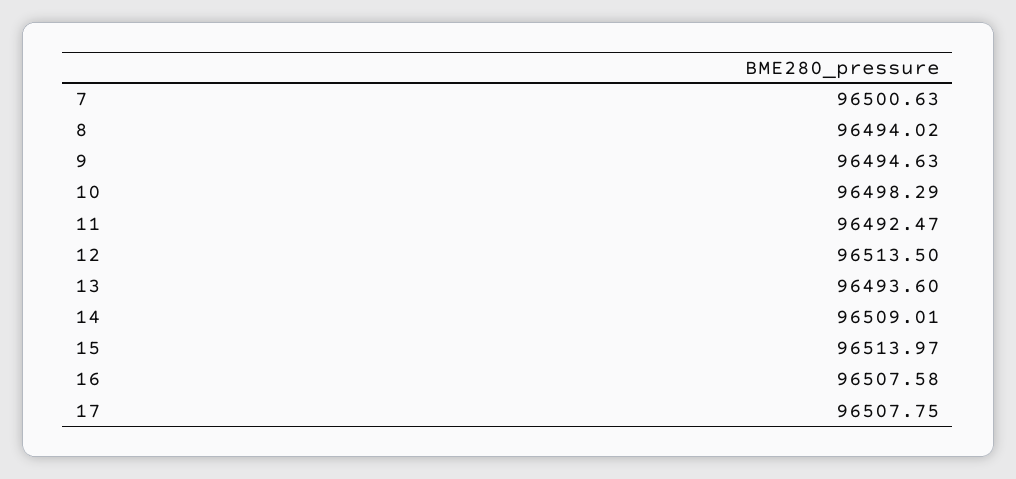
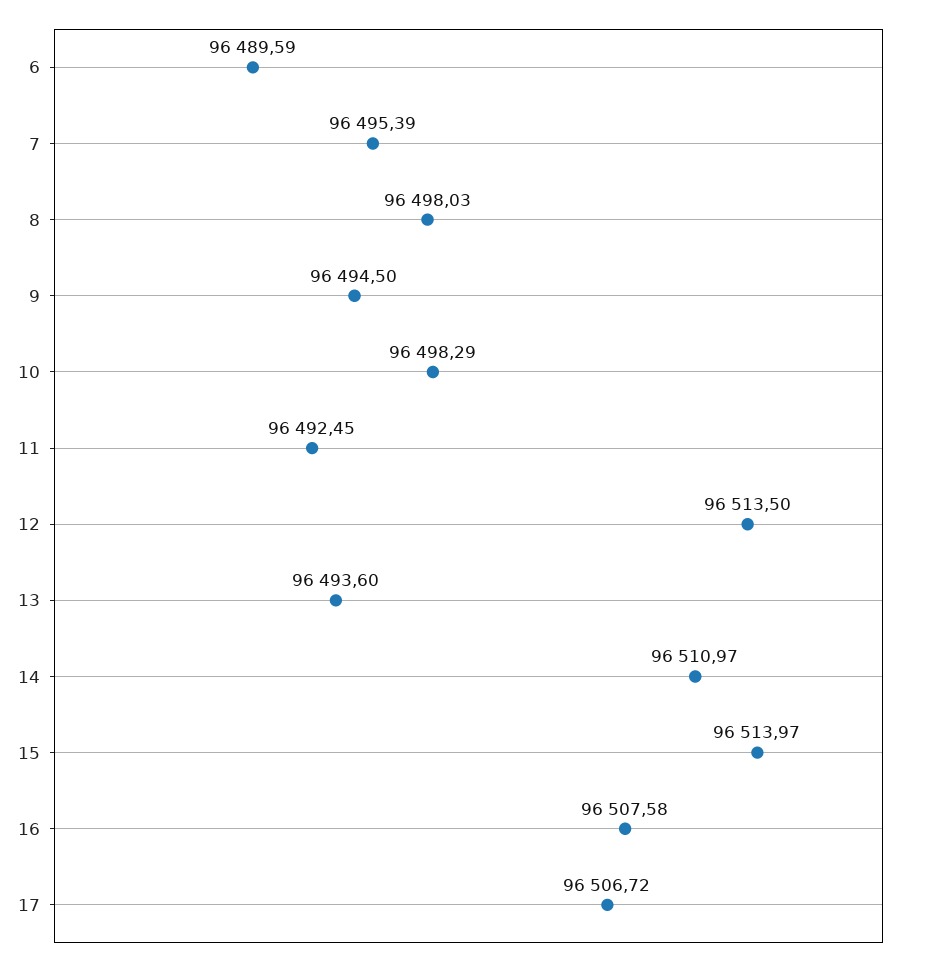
7: 96500.63 -> 96495.39
8: 96494.02 -> 96498.03
9: 96494.63 -> 96494.5
11: 96492.47 -> 96492.45
14: 96509.01 -> 96510.97
17: 96507.75 -> 96506.72
6: none -> 96489.59

